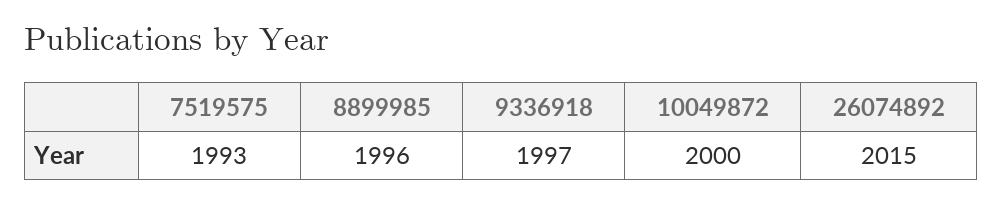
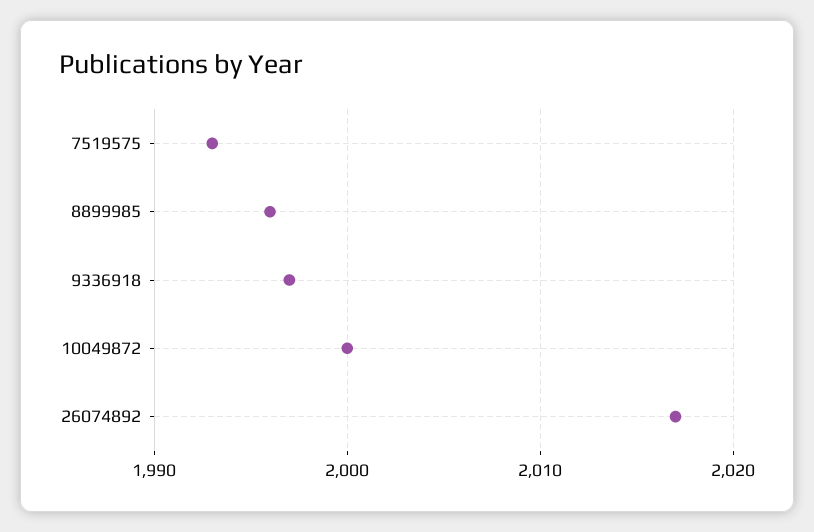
26074892: 2015 -> 2017

